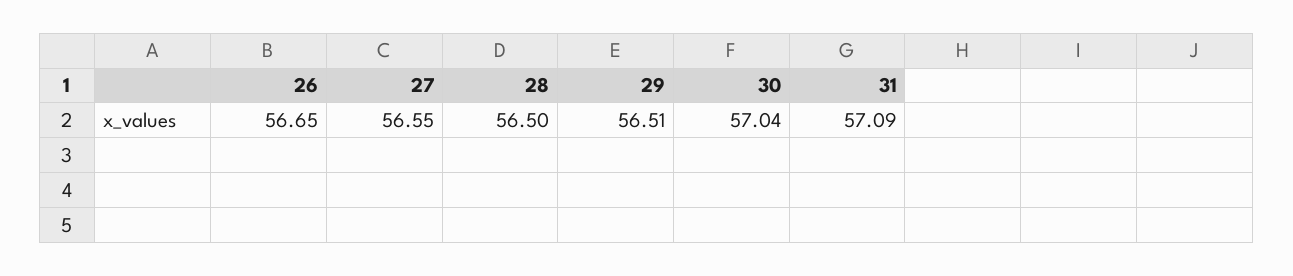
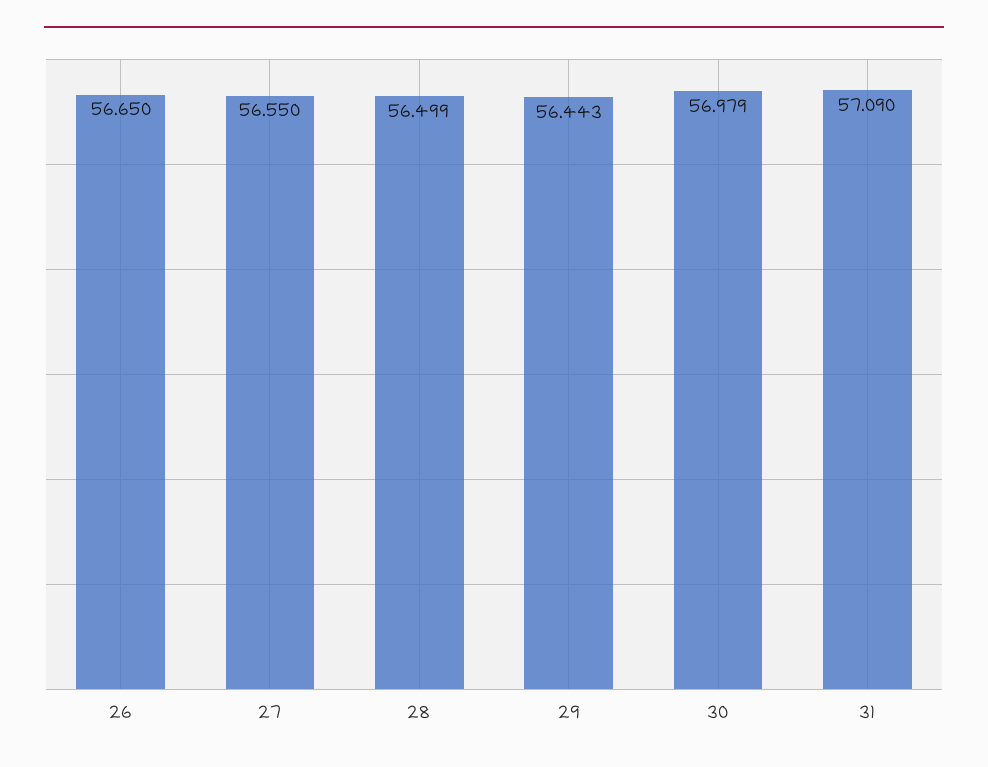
29: 56.51 -> 56.443
30: 57.04 -> 56.979

